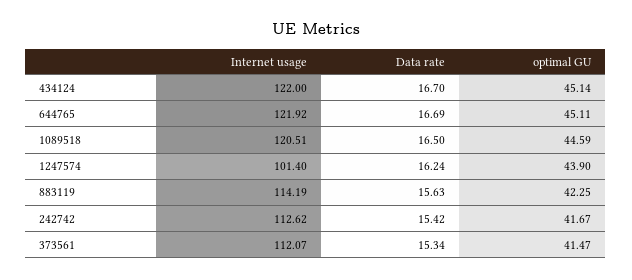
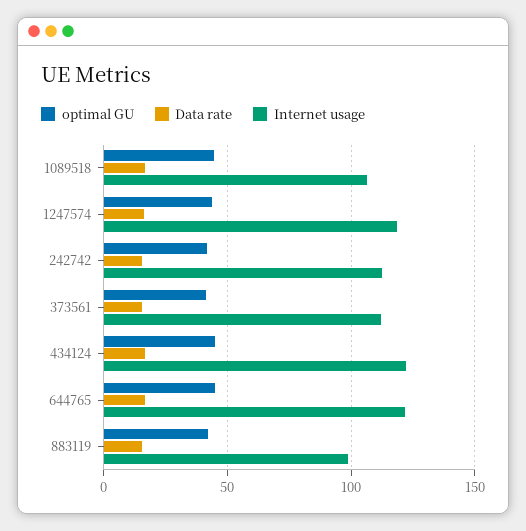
Internet usage, 1089518: 120.51 -> 105
Internet usage, 1247574: 101.4 -> 120
Internet usage, 883119: 114.19 -> 100

